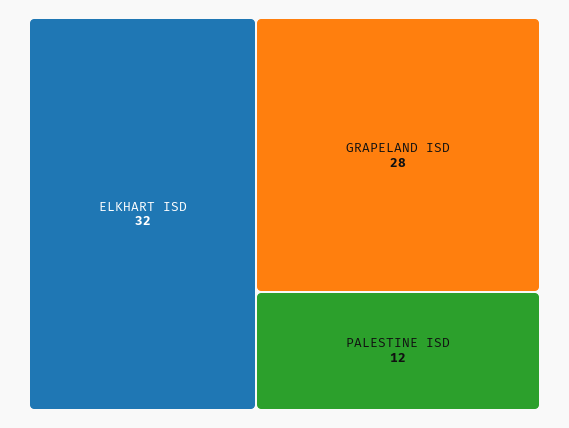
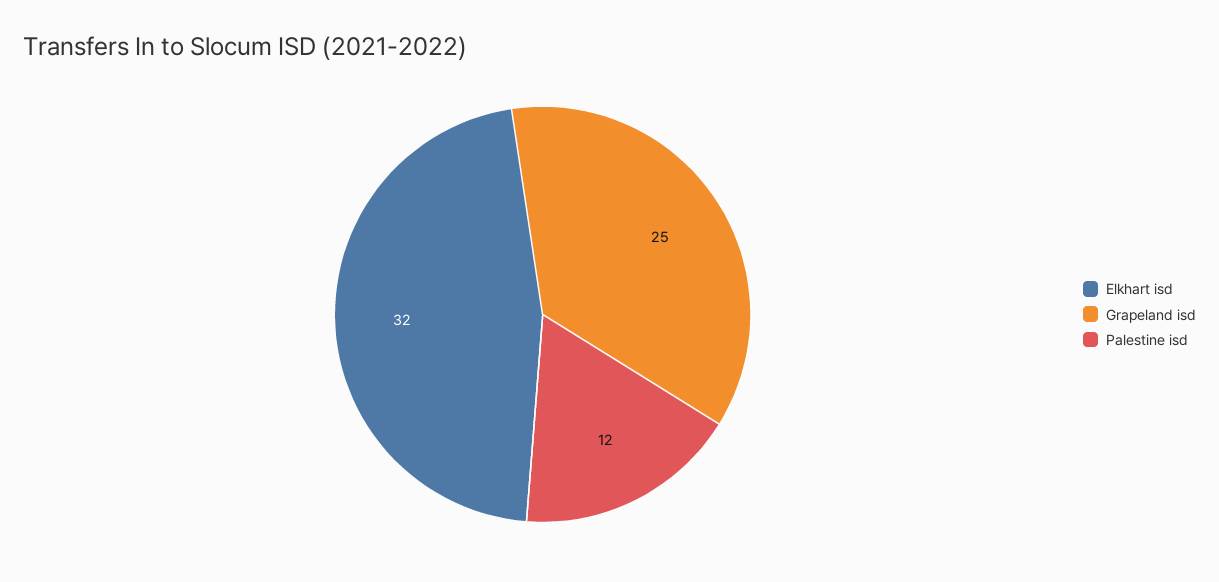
GRAPELAND ISD: 28 -> 25

